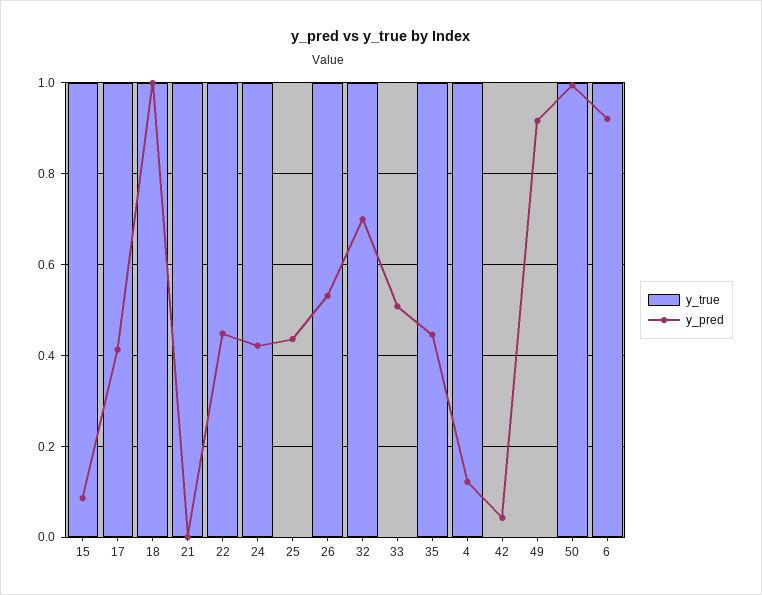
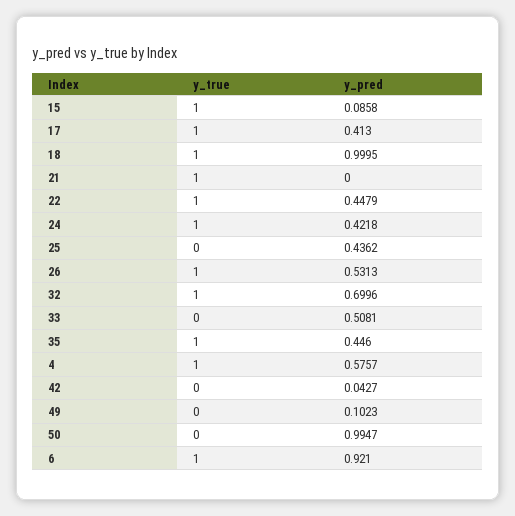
y_pred, 4: 0.12 -> 0.5757
y_pred, 49: 0.92 -> 0.1023
y_true, 50: 1 -> 0

